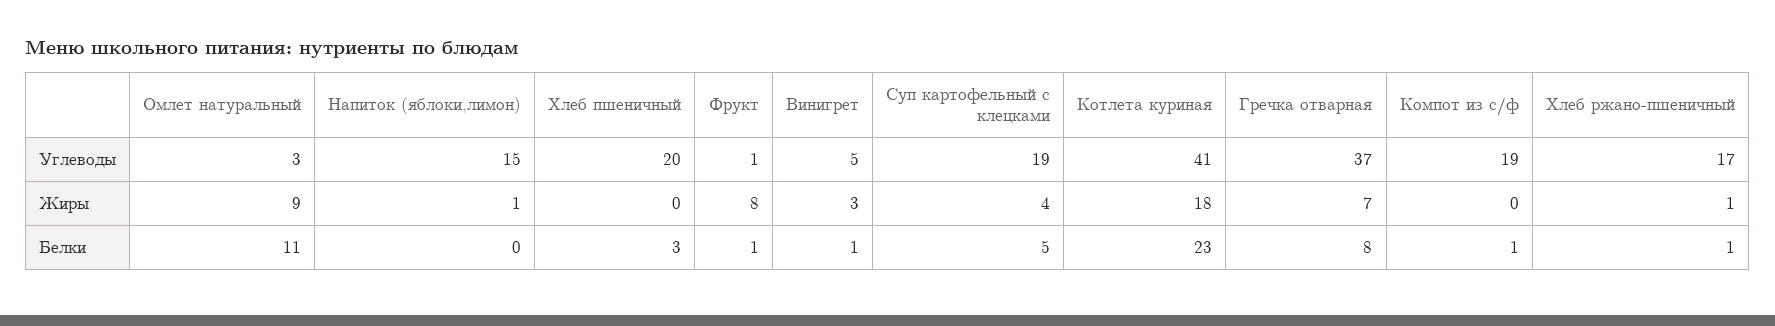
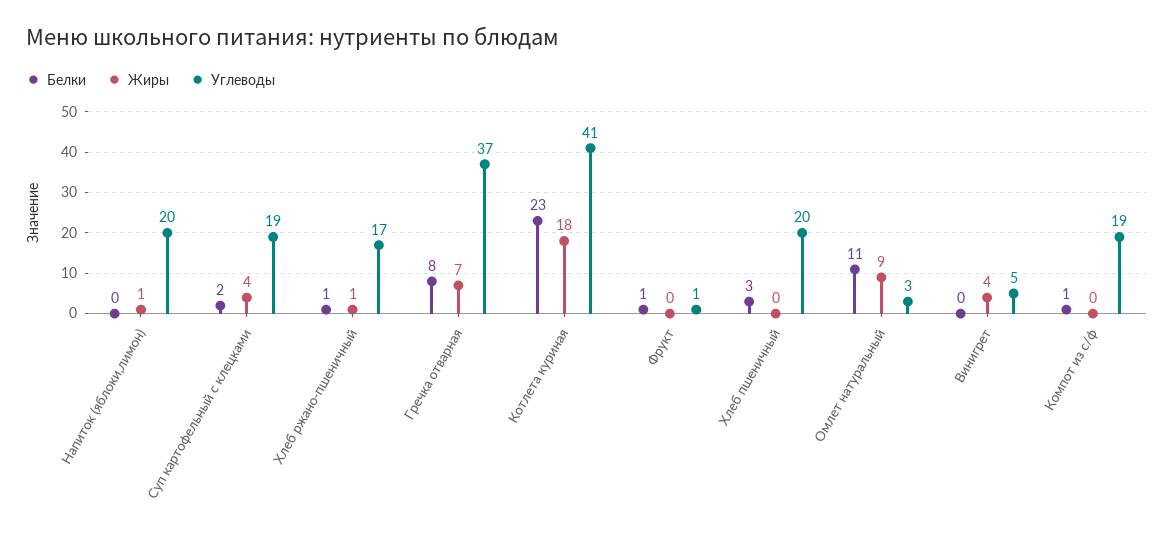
Углеводы, Напиток (яблоки,лимон): 15 -> 20
Жиры, Фрукт: 8 -> 0
Жиры, Винигрет: 3 -> 4
Белки, Винигрет: 1 -> 0
Белки, Суп картофельный с клецками: 5 -> 2

